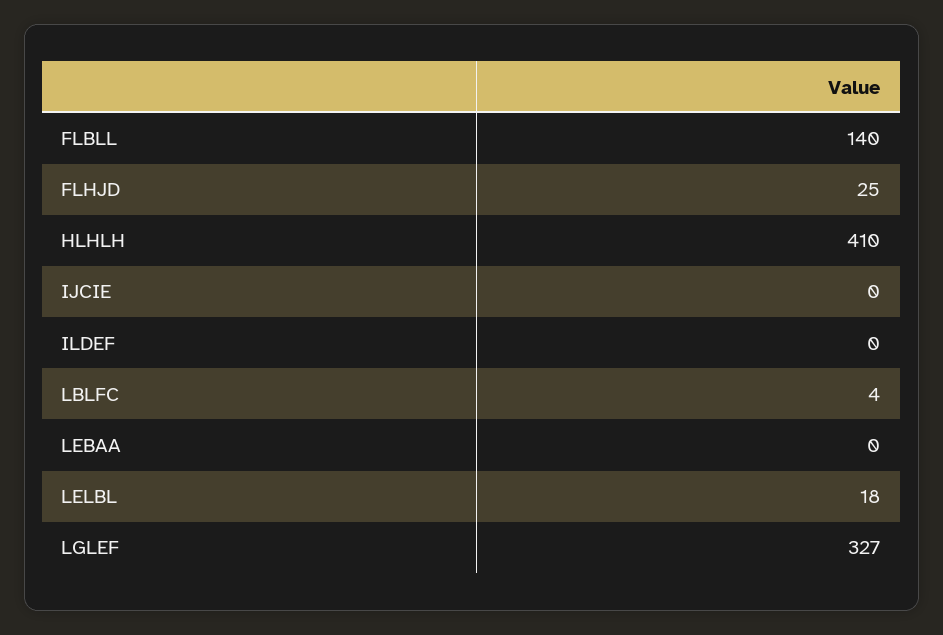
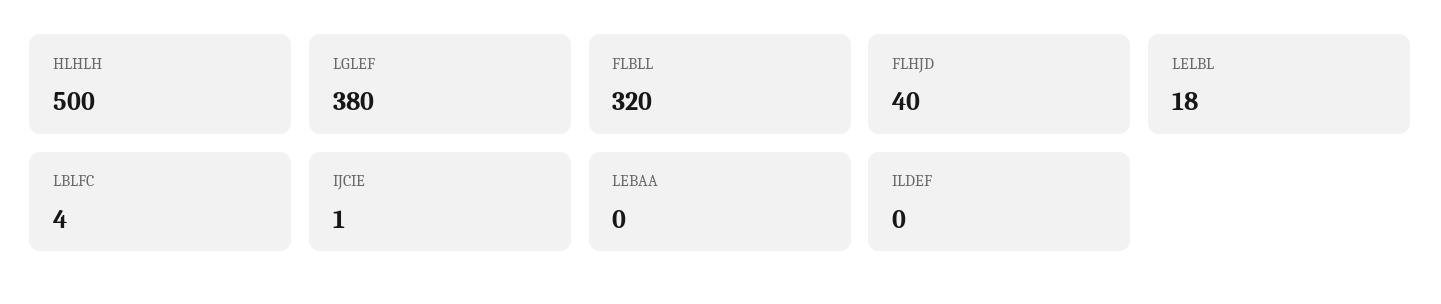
FLBLL: 140 -> 320
FLHJD: 25 -> 40
HLHLH: 410 -> 500
IJCIE: 0 -> 1
LGLEF: 327 -> 380

